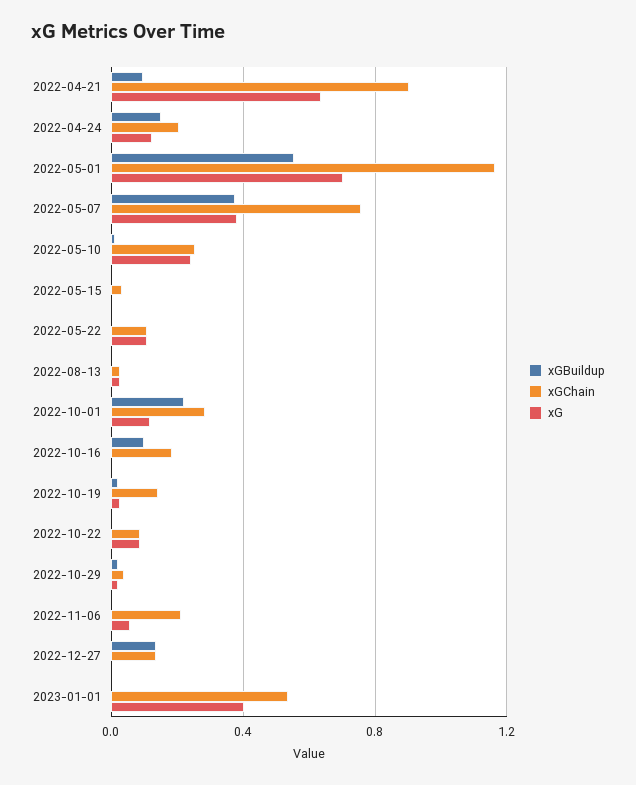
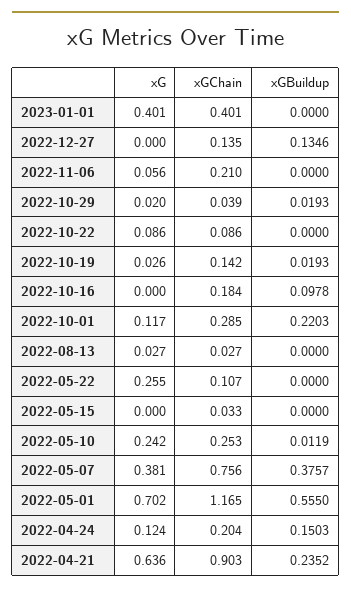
xGBuildup, 2022-04-21: 0.1 -> 0.2352
xG, 2022-05-22: 0.1 -> 0.255
xGChain, 2023-01-01: 0.55 -> 0.401

